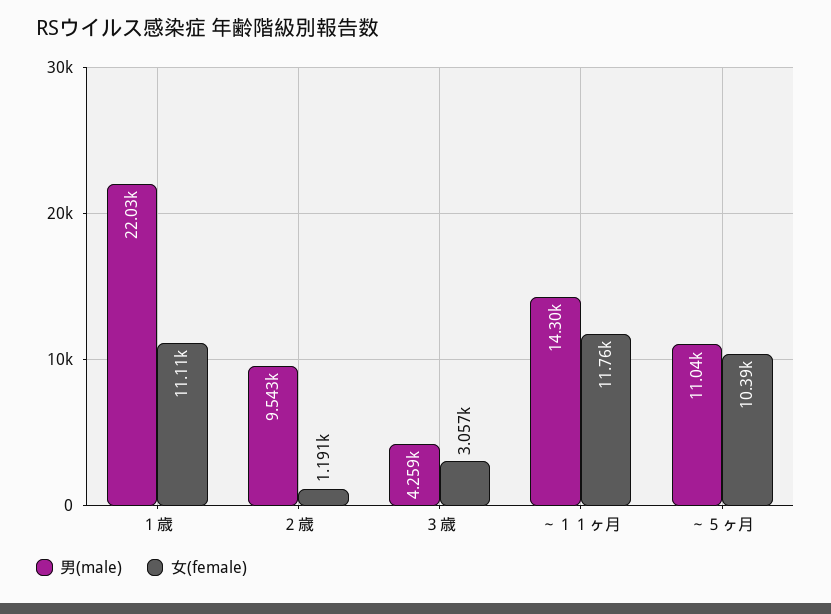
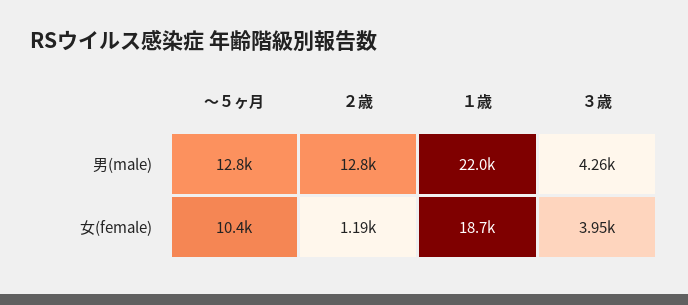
女(female), １歳: 11110 -> 18700
男(male), ２歳: 9543 -> 12800
女(female), ３歳: 3057 -> 3950
男(male), ～１１ヶ月: 14300 -> none
女(female), ～１１ヶ月: 11760 -> none
男(male), ～５ヶ月: 11040 -> 12800

